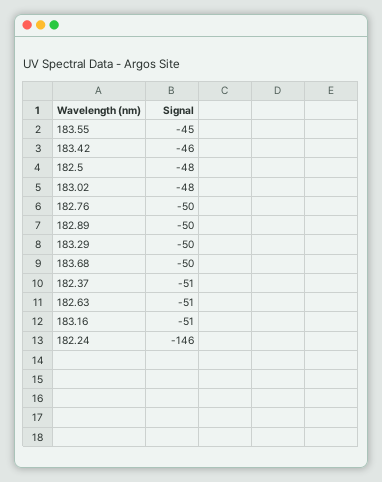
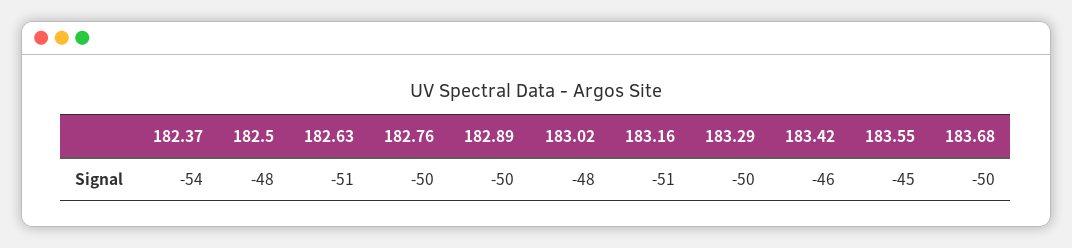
182.37: -51 -> -54
182.24: -146 -> none

